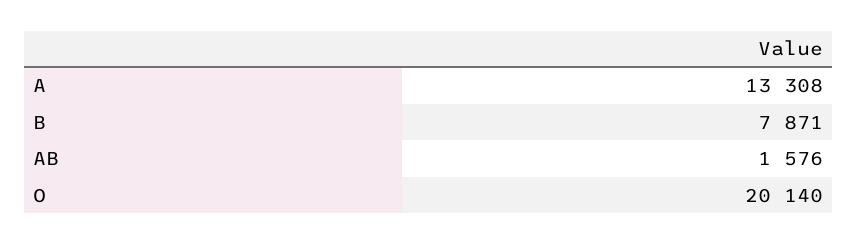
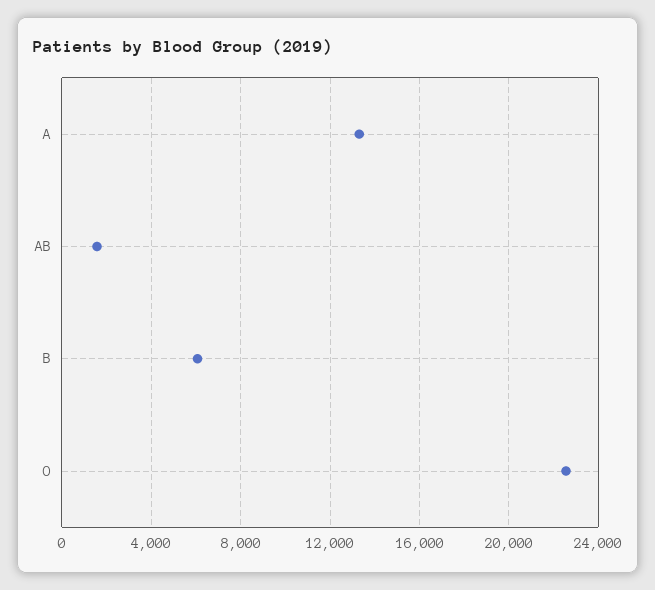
B: 7871 -> 6000
O: 20140 -> 22500

